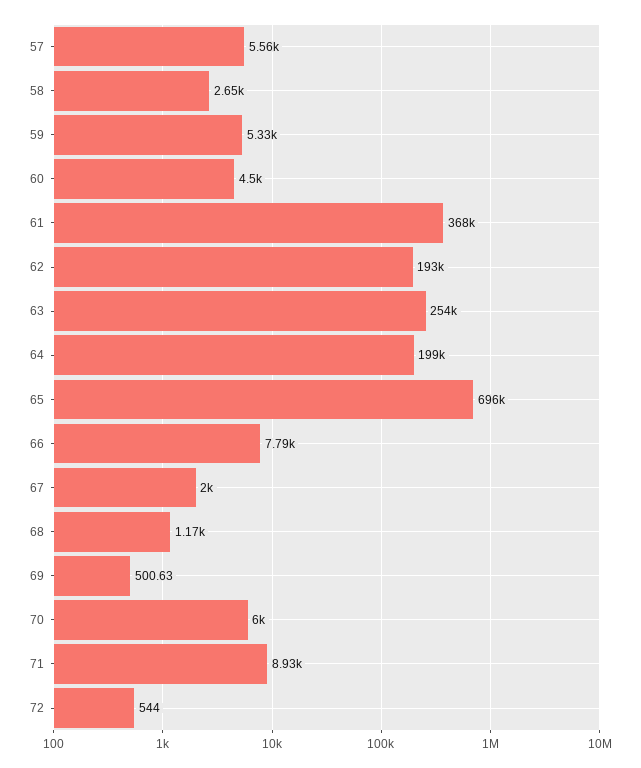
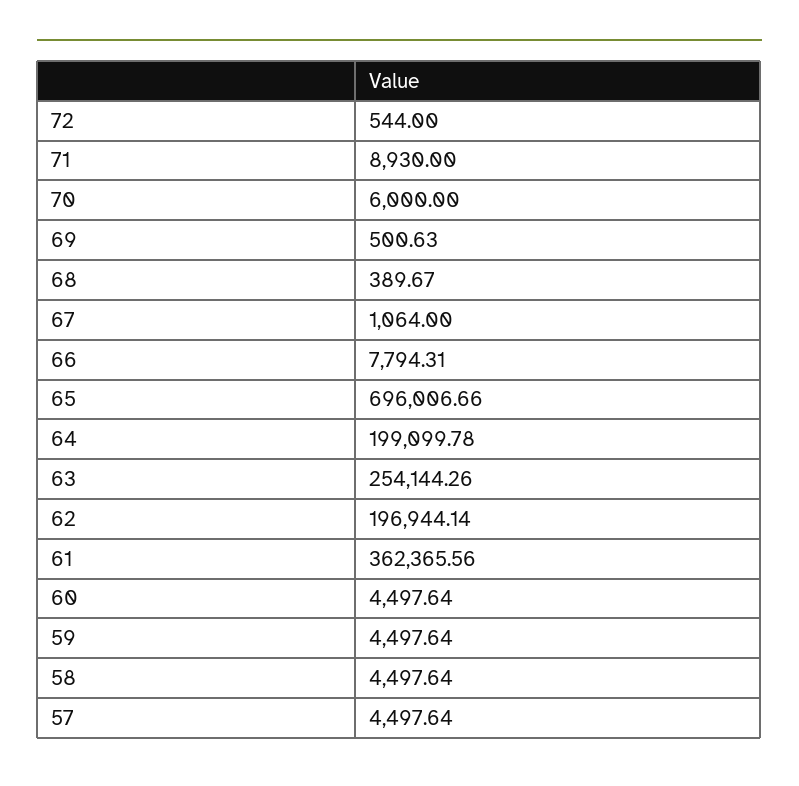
57: 5560 -> 4497.64
58: 2650 -> 4497.64
59: 5330 -> 4497.64
61: 368000 -> 362365.56
62: 193000 -> 196944.14
67: 2000 -> 1064
68: 1170 -> 389.67

